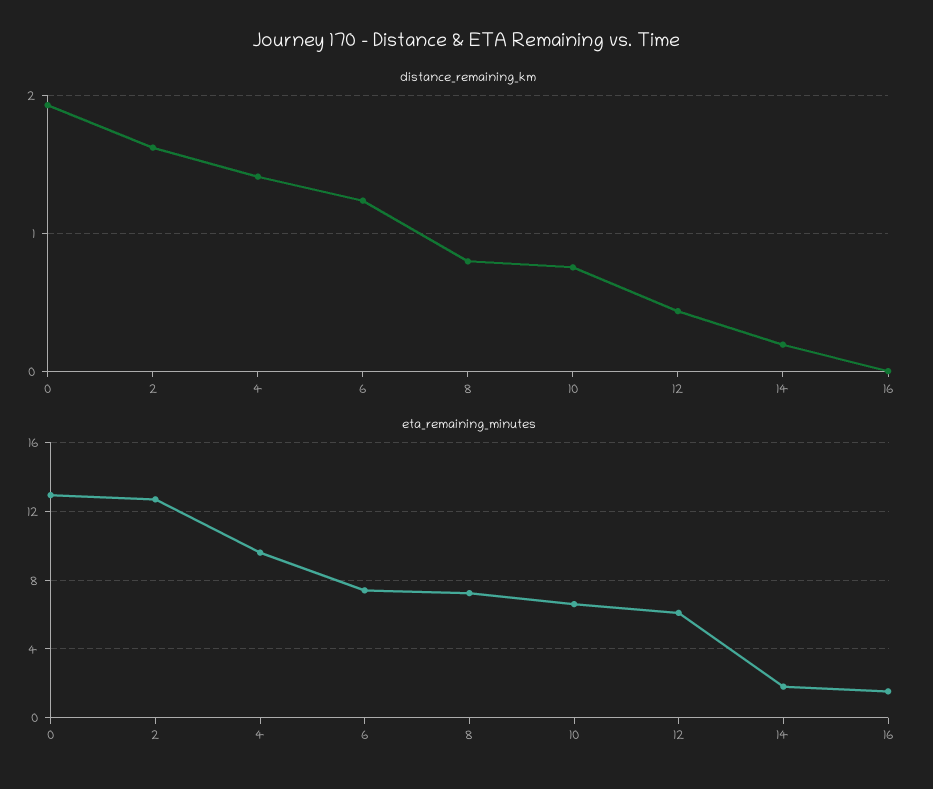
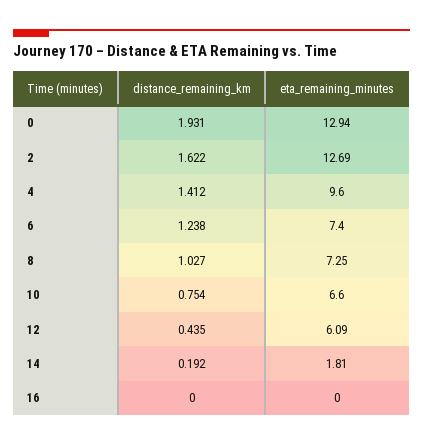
distance_remaining_km, 8: 0.8 -> 1.027
eta_remaining_minutes, 16: 1.5 -> 0

